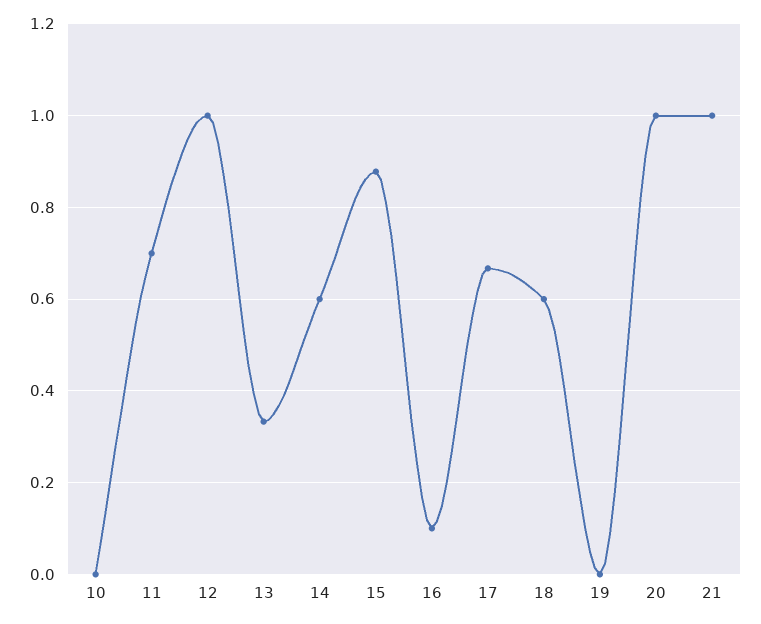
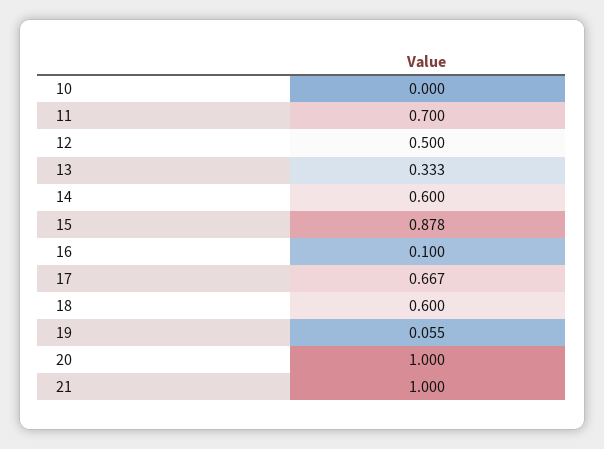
12: 1 -> 0.5
19: 0 -> 0.055

